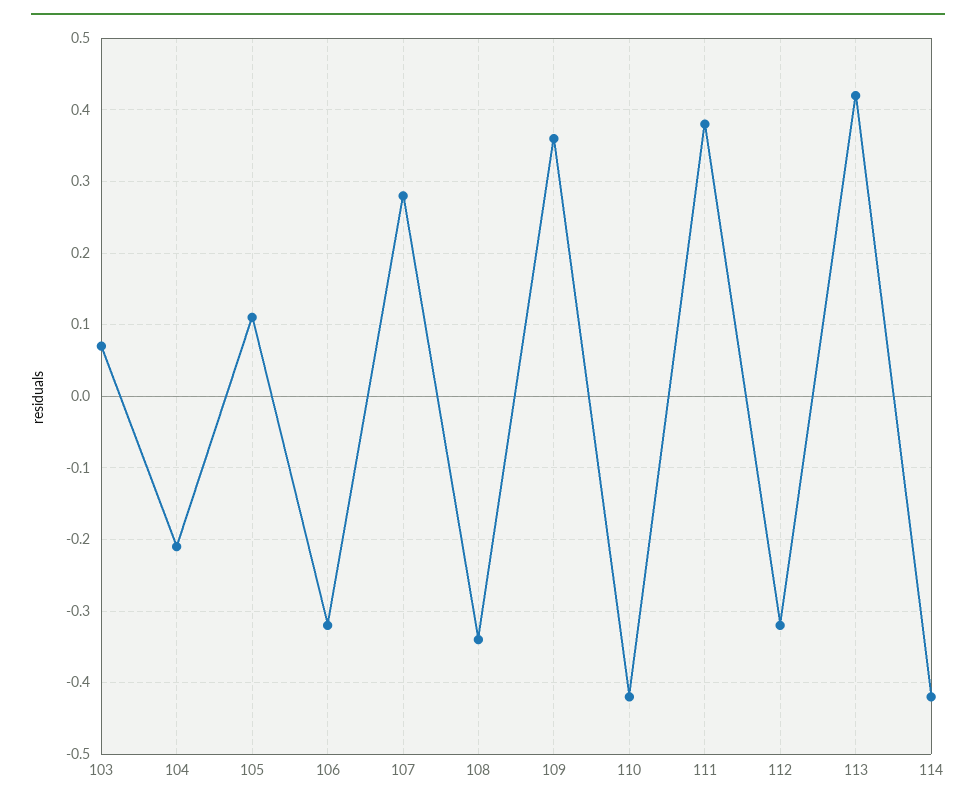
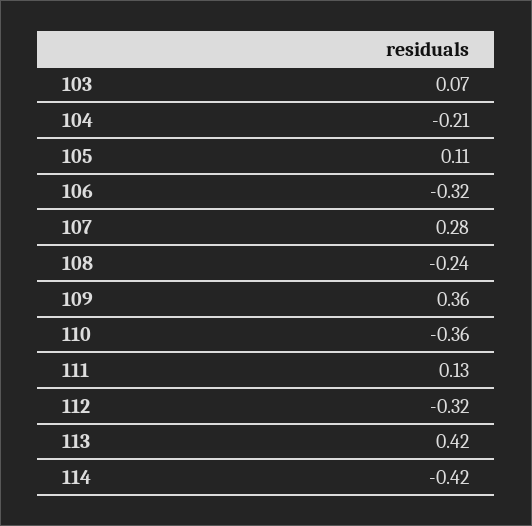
108: -0.34 -> -0.24
110: -0.42 -> -0.36
111: 0.38 -> 0.13

